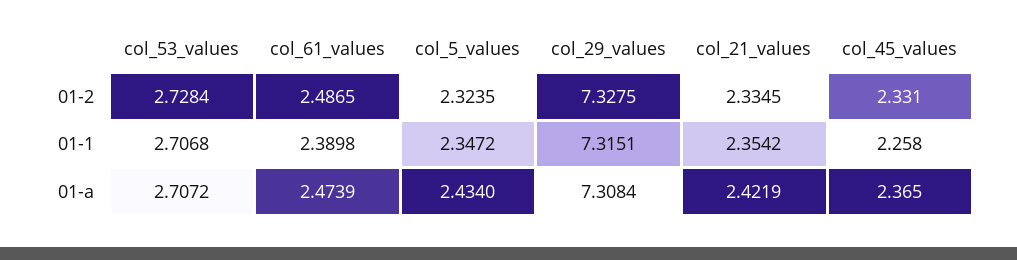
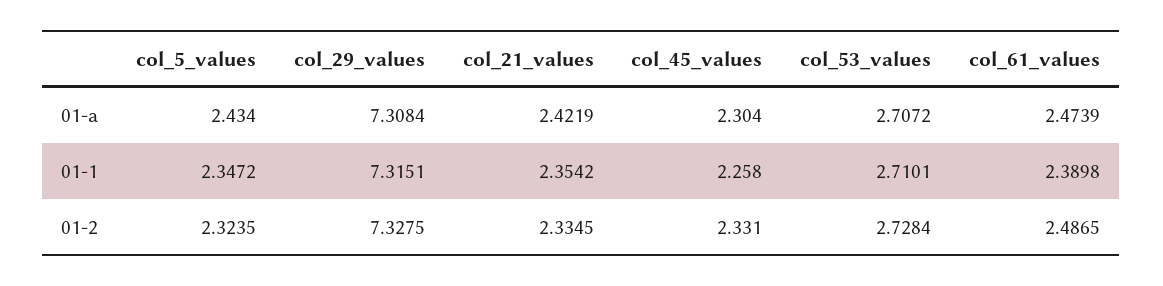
col_53_values, 01-1: 2.7068 -> 2.7101
col_45_values, 01-a: 2.365 -> 2.304

